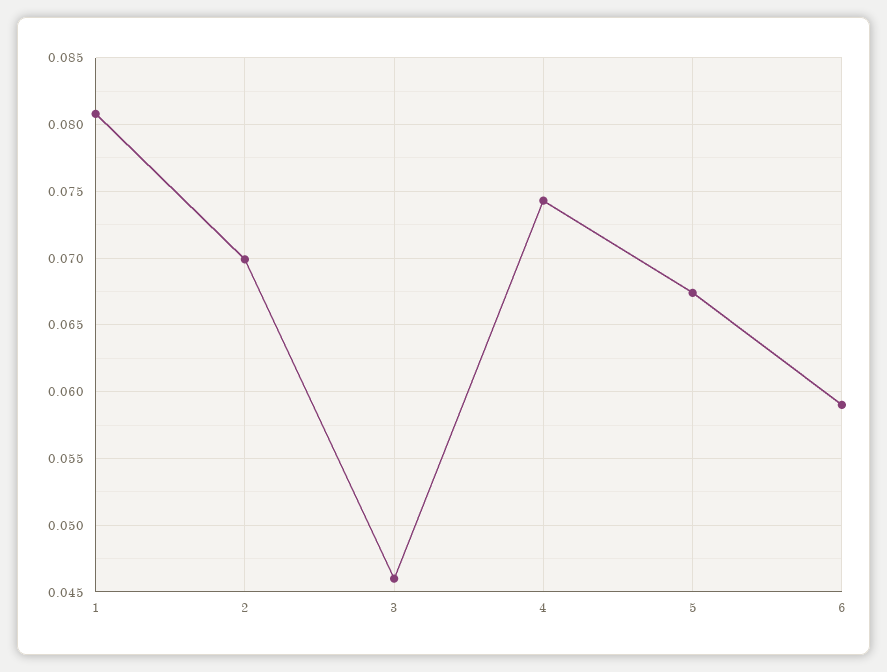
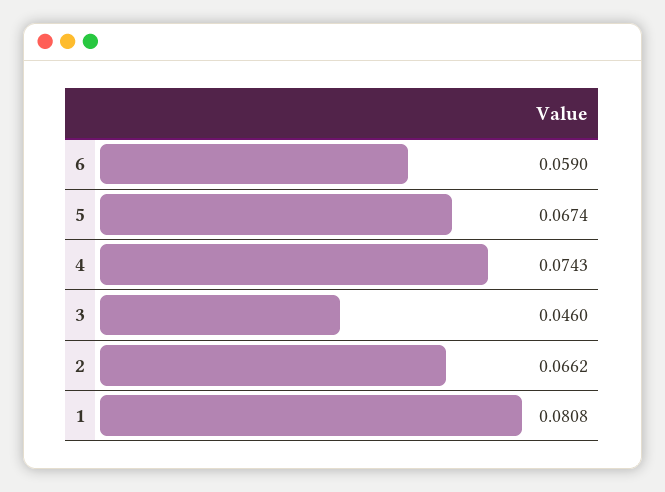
2: 0.07 -> 0.0662

